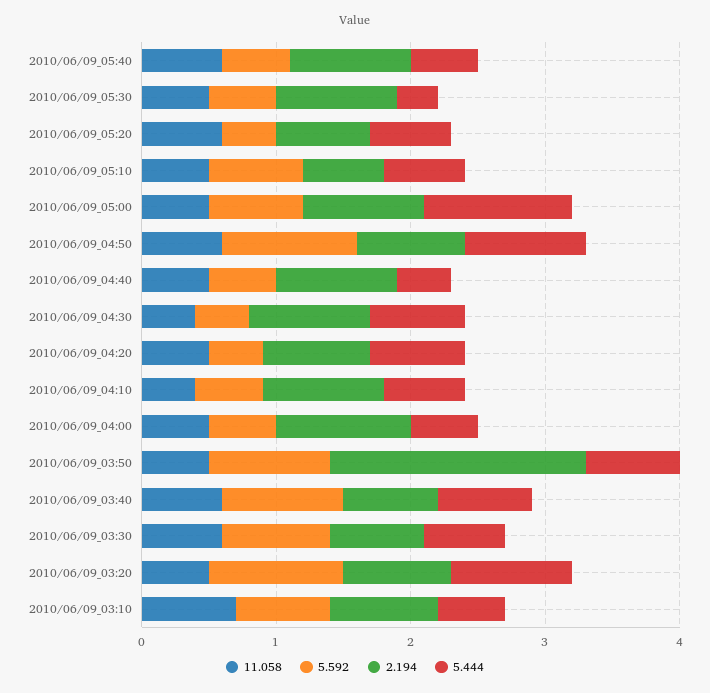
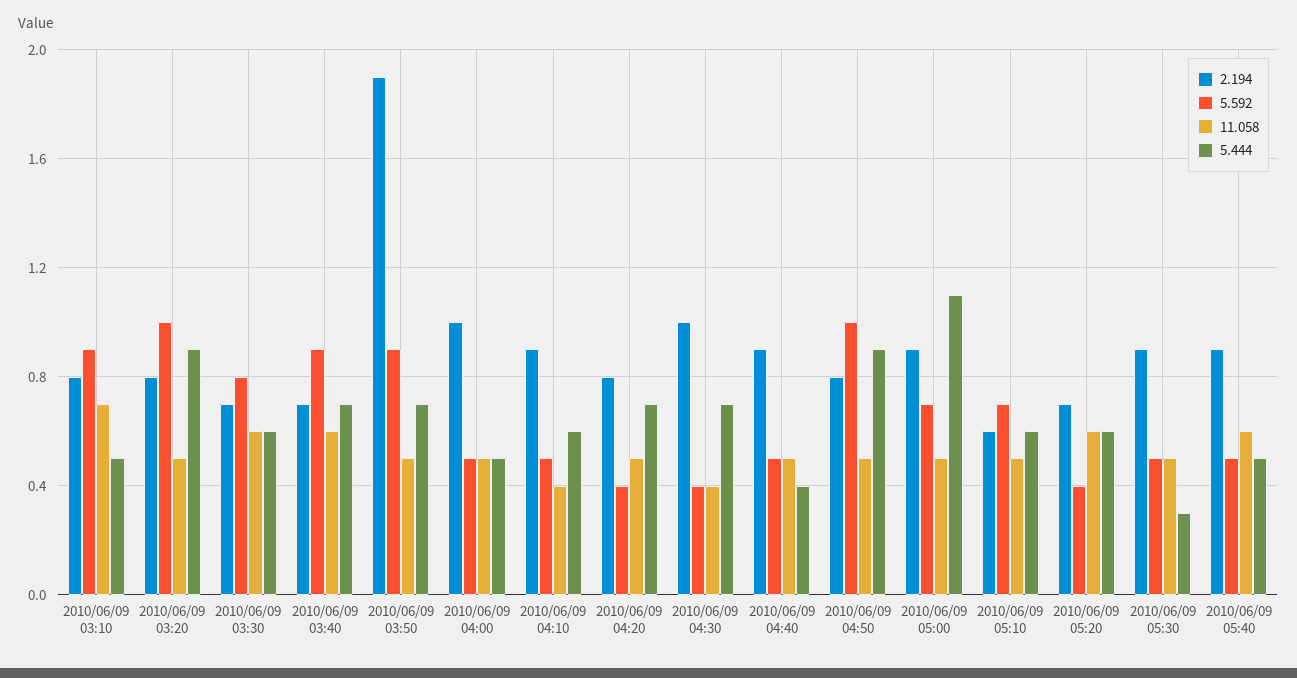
11.058, 2010/06/09_04:50: 0.6 -> 0.5
2.194, 2010/06/09_04:30: 0.9 -> 1
5.592, 2010/06/09_03:10: 0.7 -> 0.9

